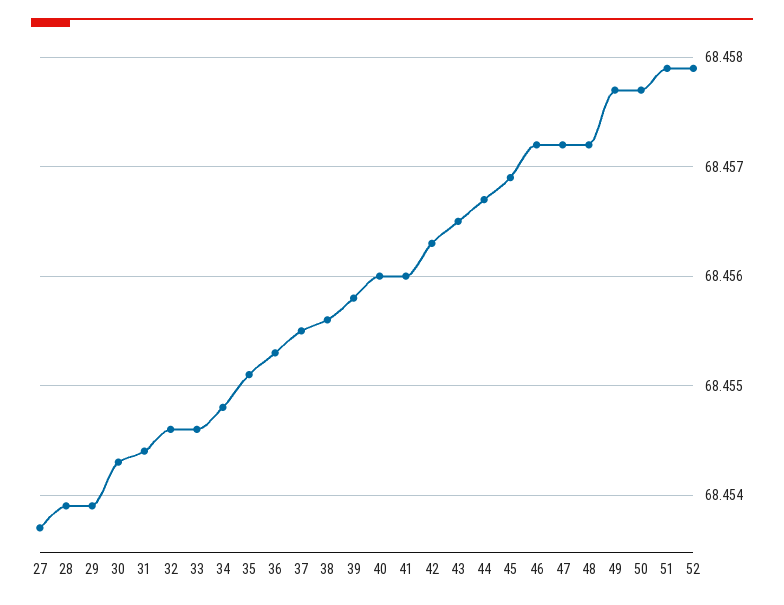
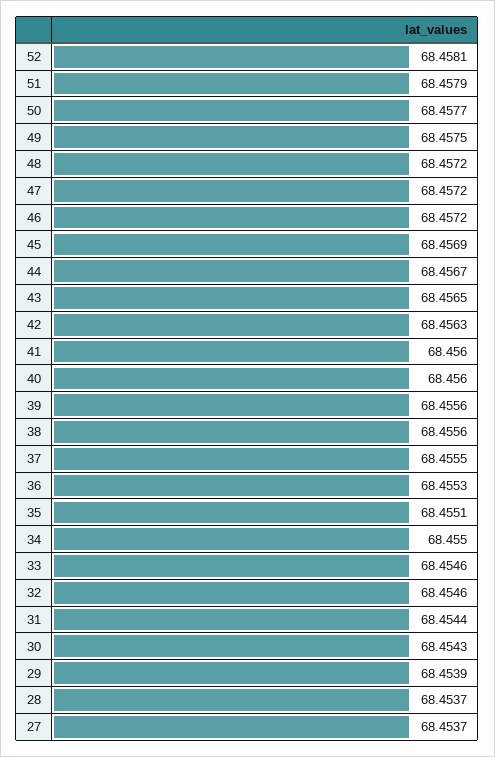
28: 68.4539 -> 68.4537
34: 68.4548 -> 68.455
39: 68.4558 -> 68.4556
49: 68.4577 -> 68.4575
52: 68.4579 -> 68.4581

